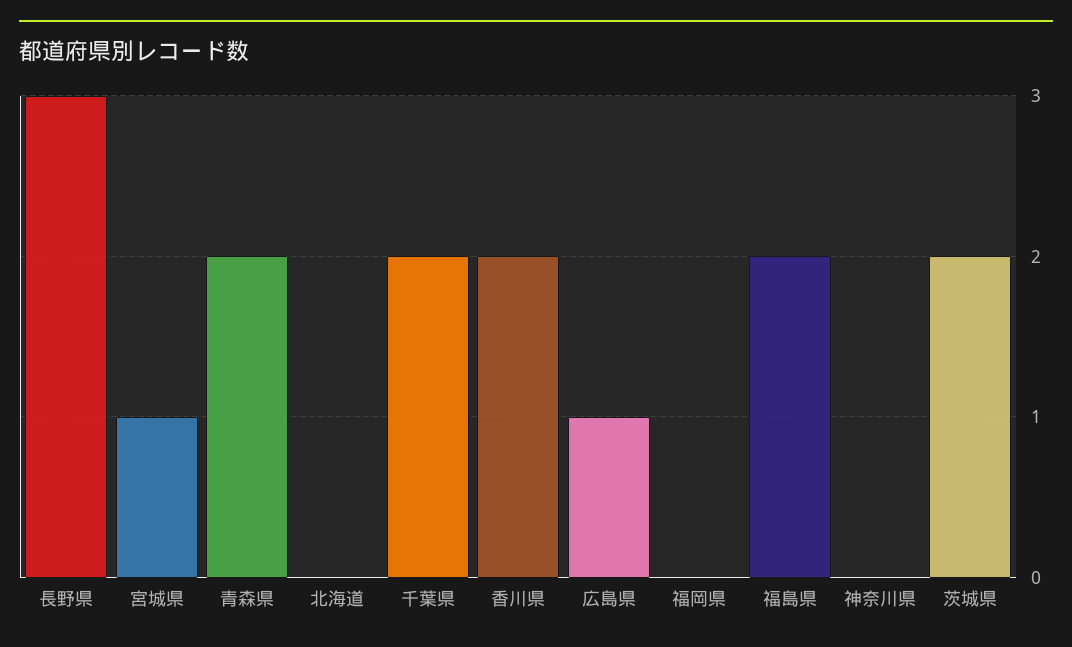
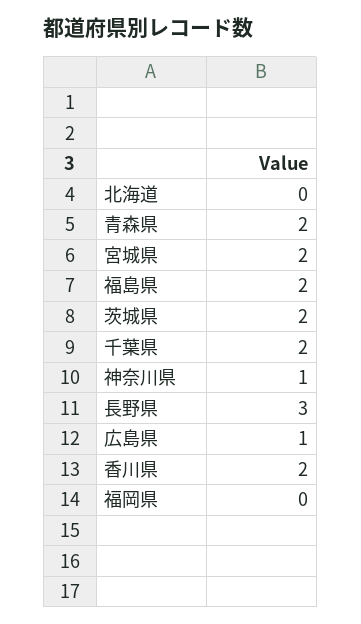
宮城県: 1 -> 2
神奈川県: 0 -> 1

